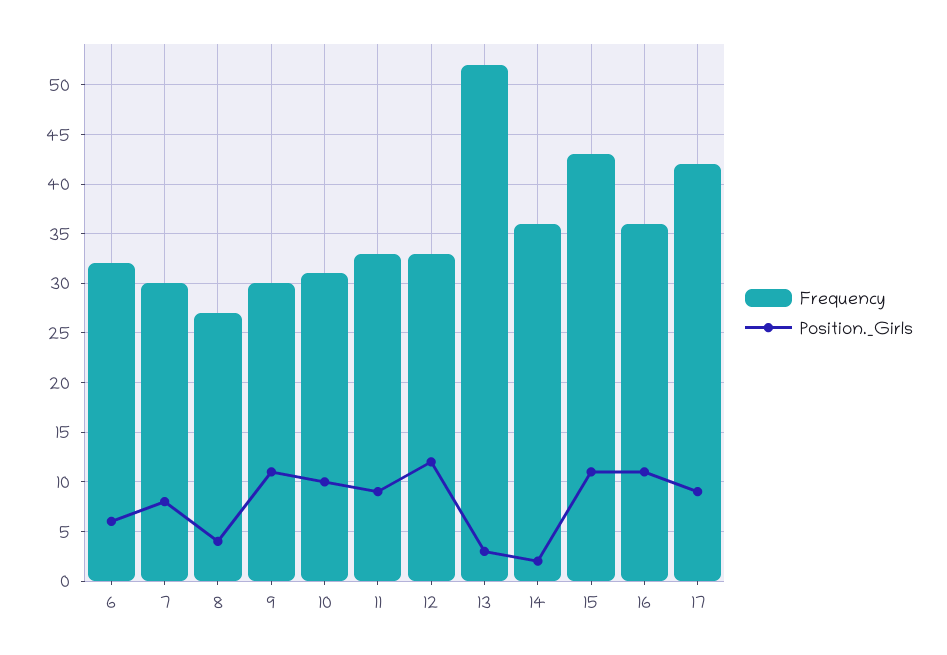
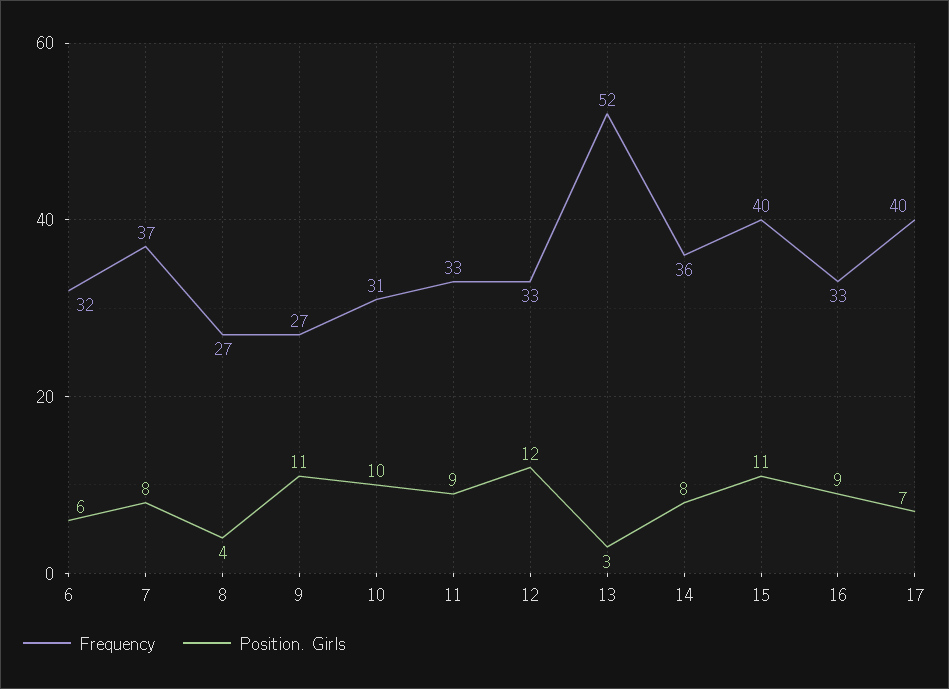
Frequency, 7: 30 -> 37
Frequency, 9: 30 -> 27
Position._Girls, 14: 2 -> 8
Frequency, 15: 43 -> 40
Frequency, 16: 36 -> 33
Position._Girls, 16: 11 -> 9
Frequency, 17: 42 -> 40
Position._Girls, 17: 9 -> 7

